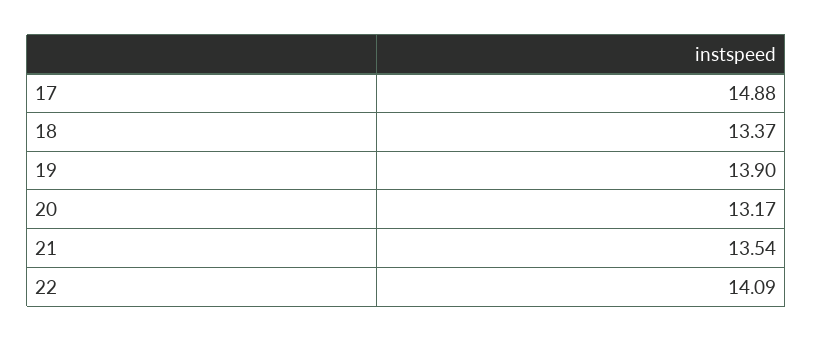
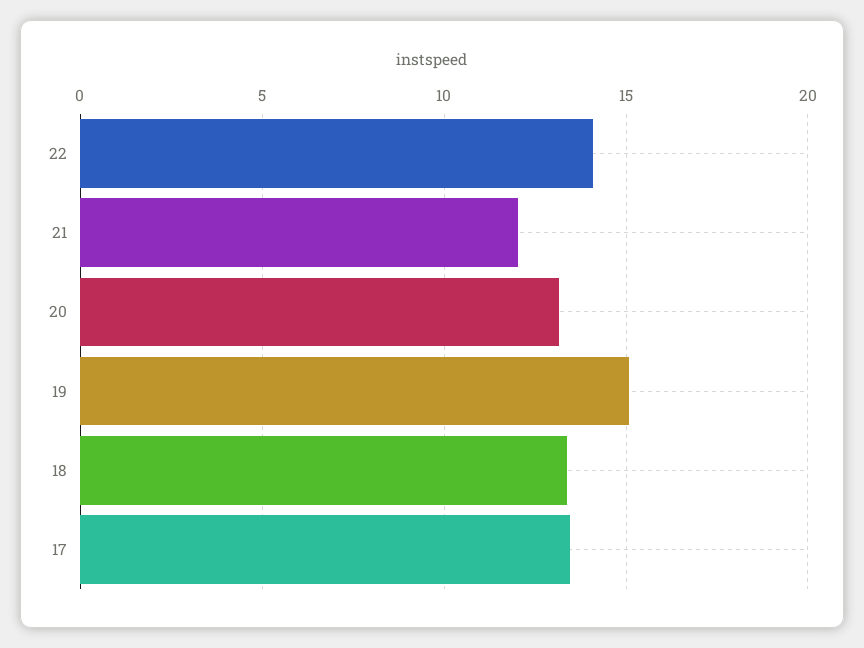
17: 14.88 -> 13.5
19: 13.9 -> 15
21: 13.54 -> 12

